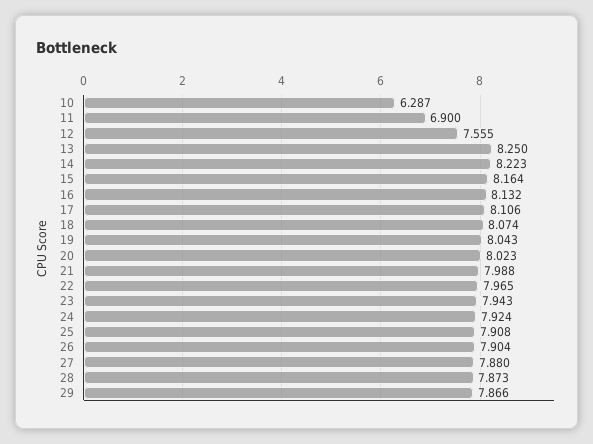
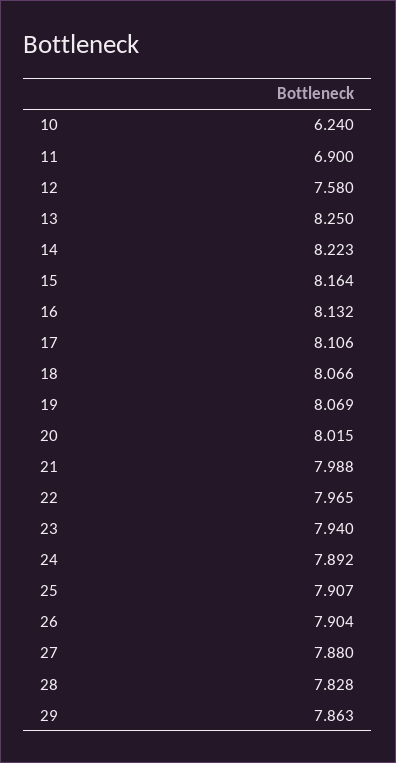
10: 6.287 -> 6.24
12: 7.555 -> 7.58
18: 8.074 -> 8.066
19: 8.043 -> 8.069
20: 8.023 -> 8.015
23: 7.943 -> 7.94
24: 7.924 -> 7.892
25: 7.908 -> 7.907
28: 7.873 -> 7.828
29: 7.866 -> 7.863

